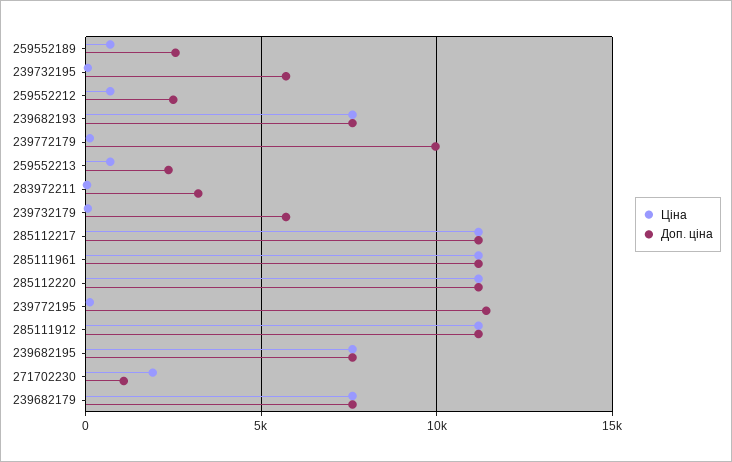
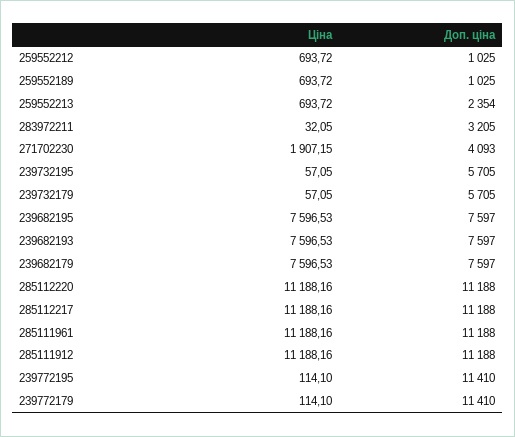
Доп. ціна, 259552189: 2500 -> 1025
Доп. ціна, 259552212: 2500 -> 1025
Доп. ціна, 239772179: 10000 -> 11410
Доп. ціна, 271702230: 1000 -> 4093

